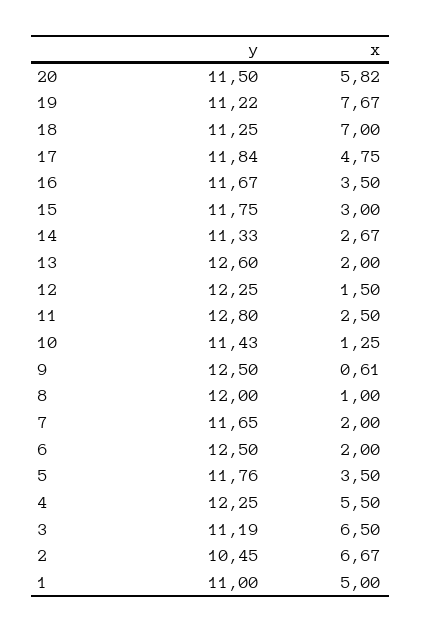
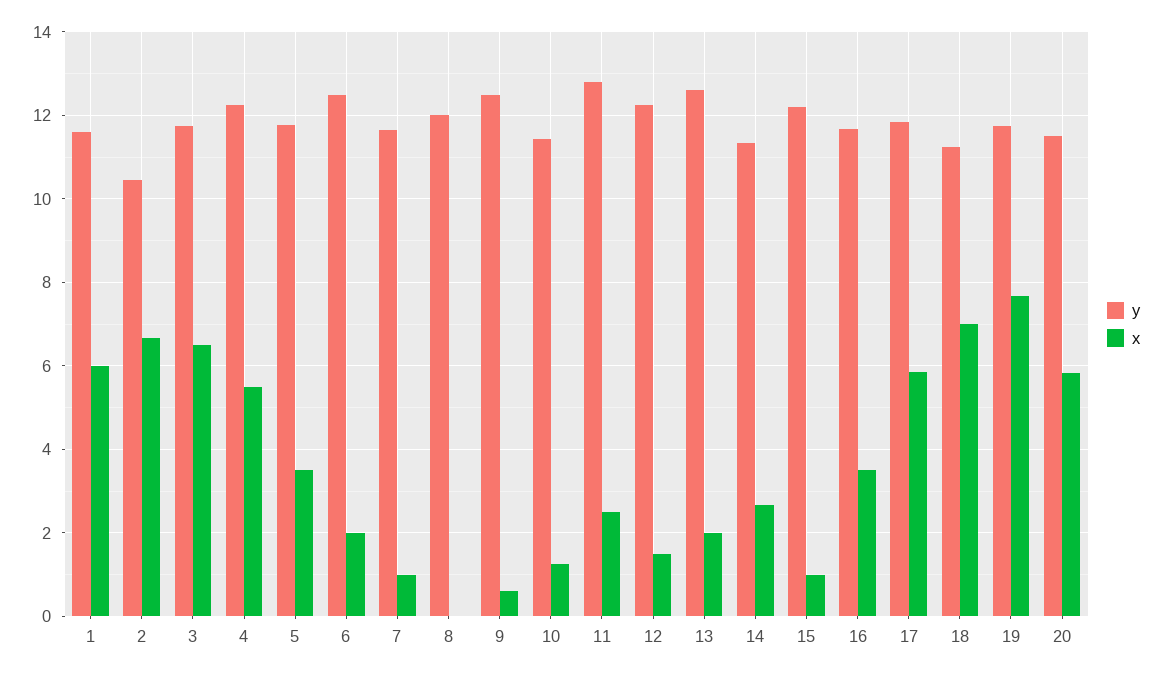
y, 19: 11.22 -> 11.8
x, 17: 4.75 -> 5.8
y, 15: 11.75 -> 12.2
x, 15: 3 -> 1
x, 8: 1 -> 0
x, 7: 2 -> 1
y, 3: 11.19 -> 11.8
y, 1: 11 -> 11.6
x, 1: 5 -> 6

